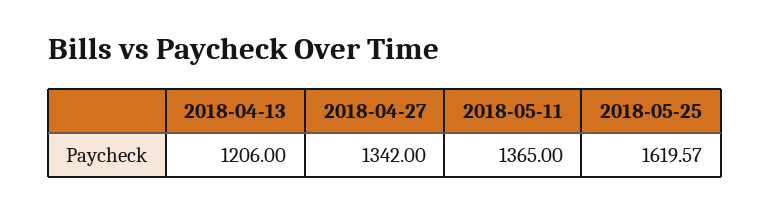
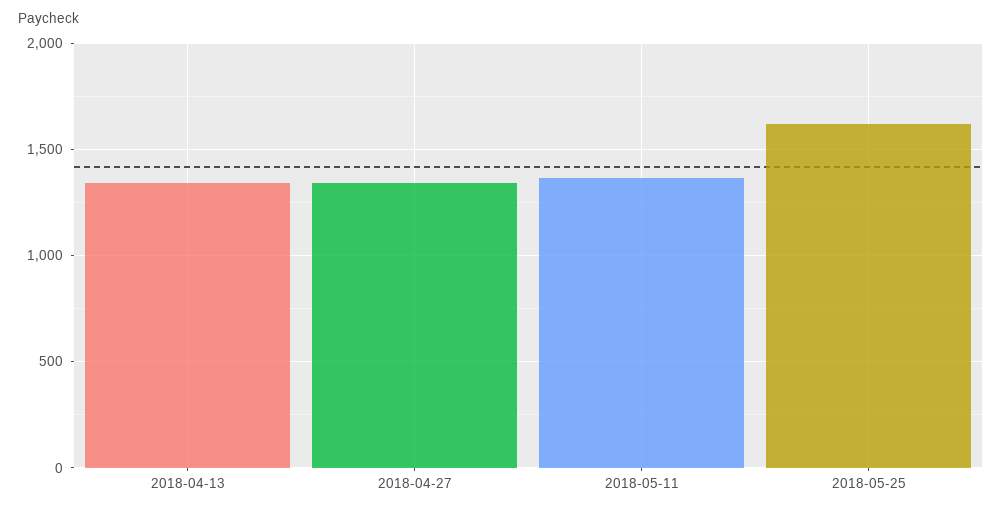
2018-04-13: 1206 -> 1350

